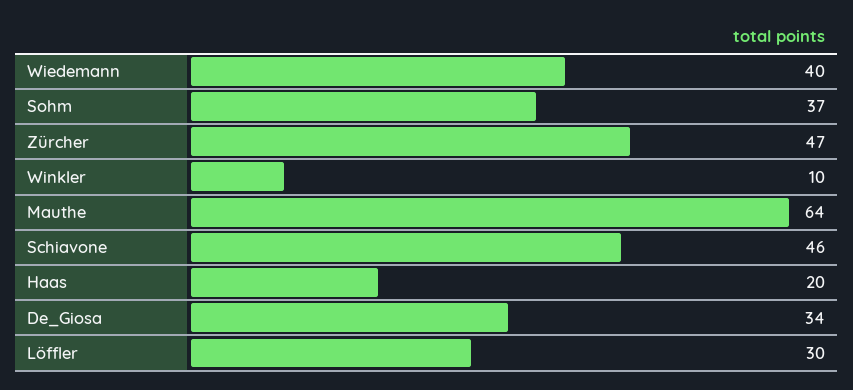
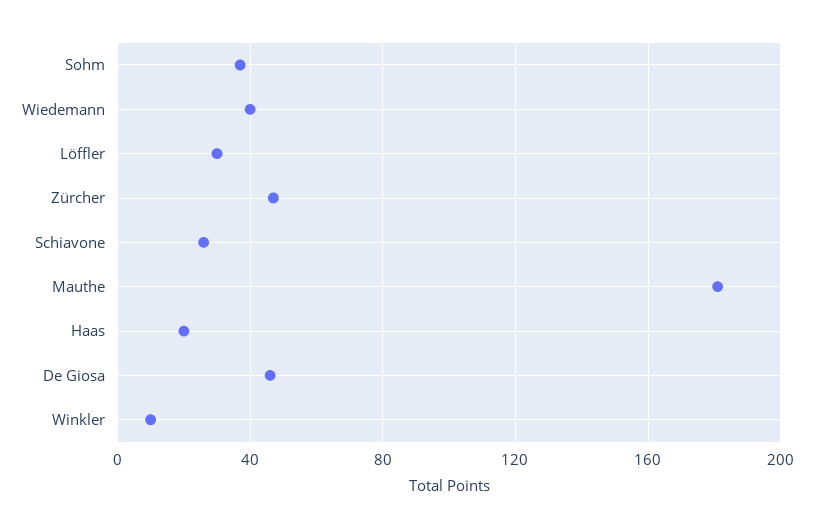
Mauthe: 64 -> 180
Schiavone: 46 -> 25
De_Giosa: 34 -> 45

